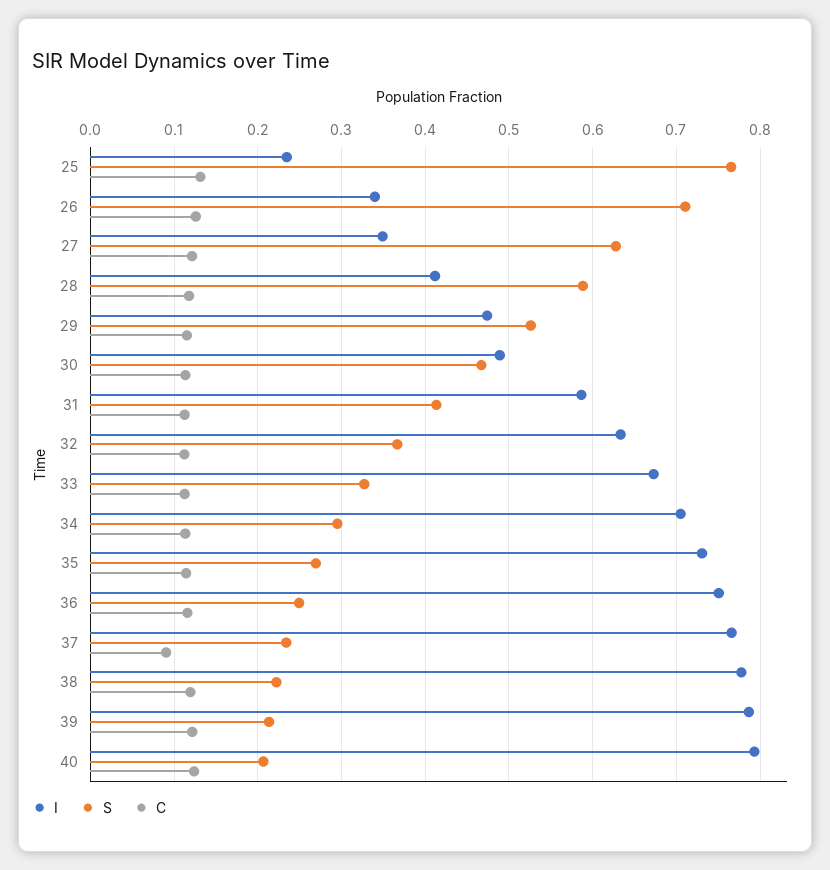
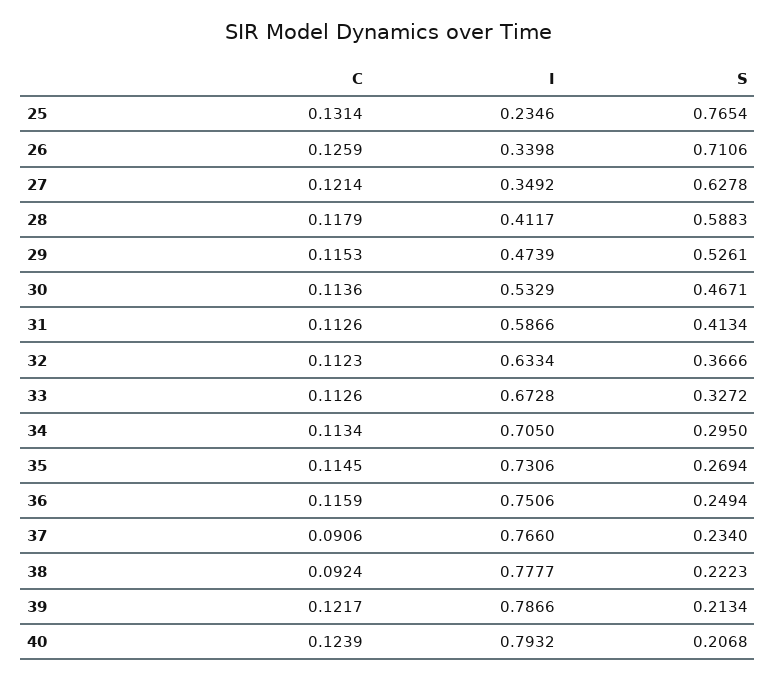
I, 30: 0.49 -> 0.5329
C, 38: 0.12 -> 0.0924

